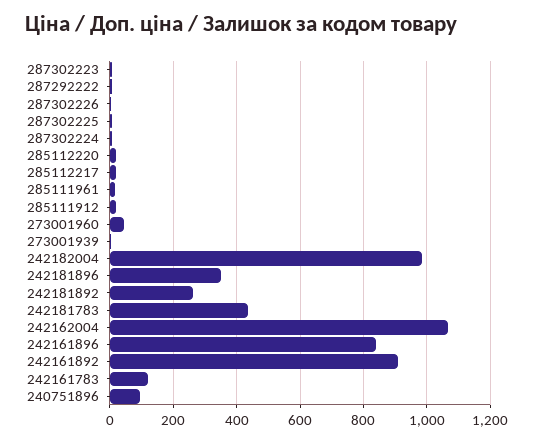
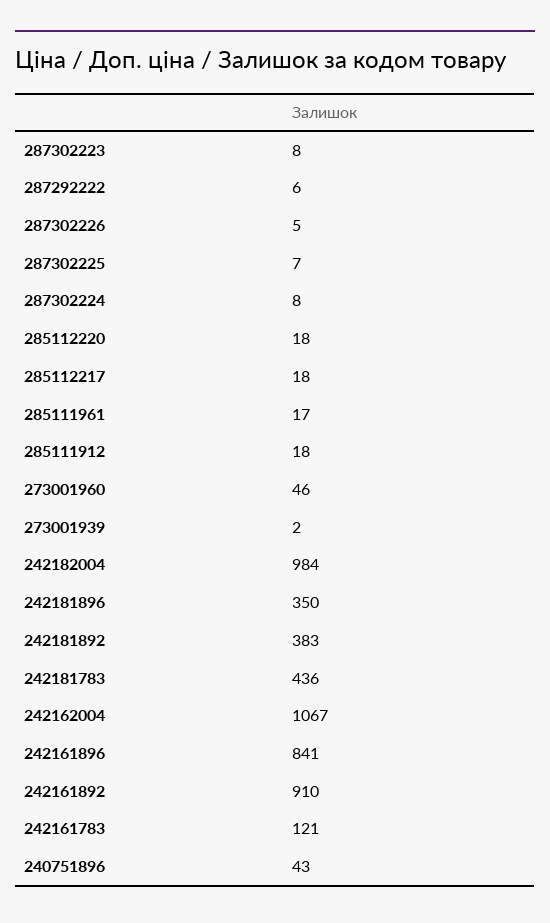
242181892: 260 -> 383
240751896: 100 -> 43

